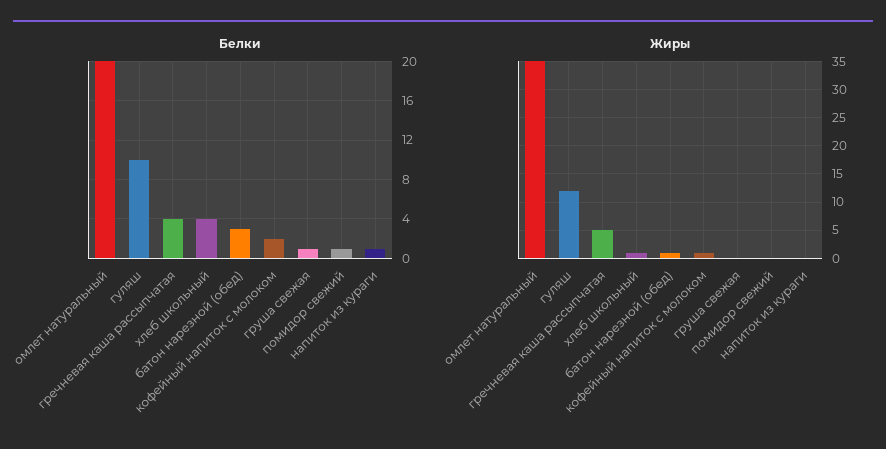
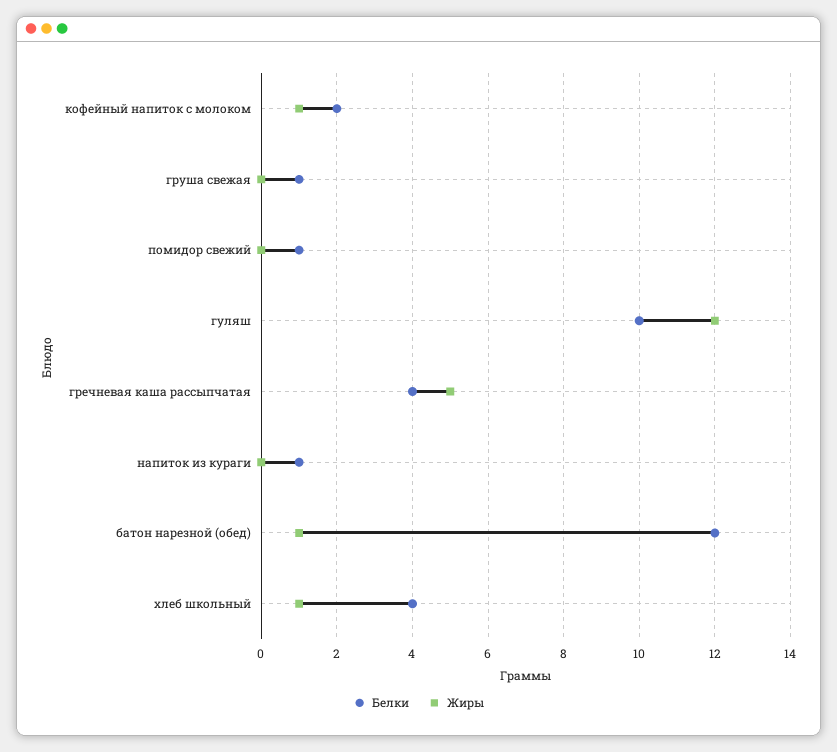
Белки, омлет натуральный: 20 -> none
Белки, батон нарезной (обед): 3 -> 12
Жиры, омлет натуральный: 35 -> none

